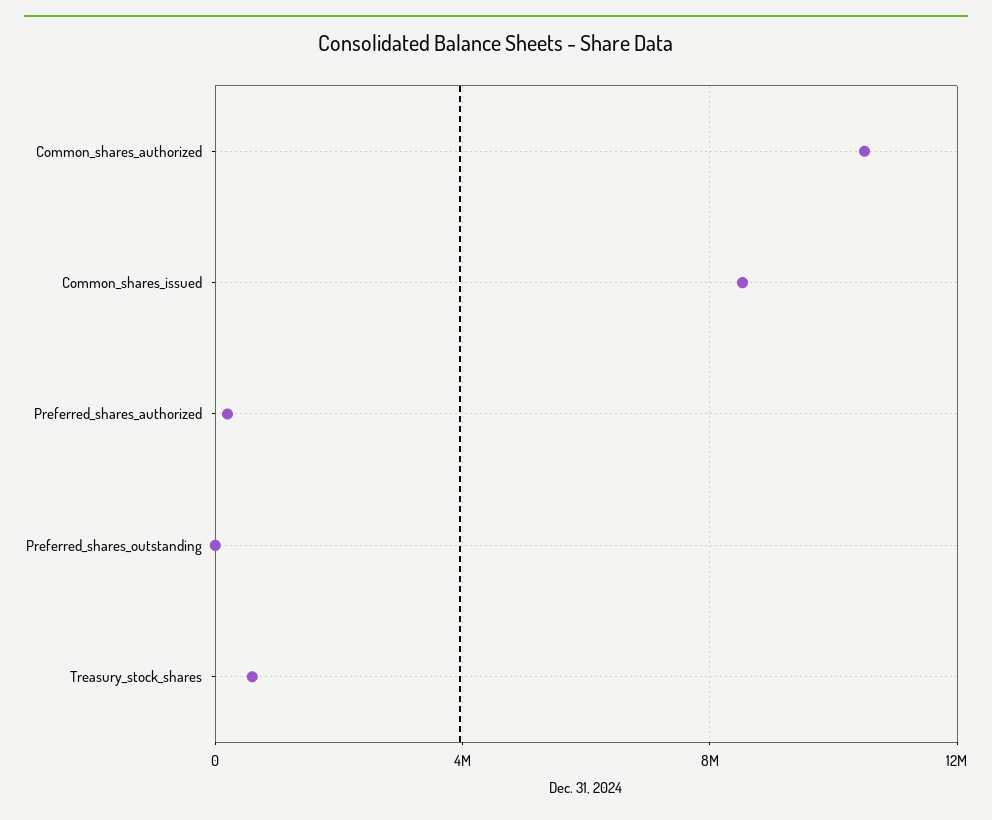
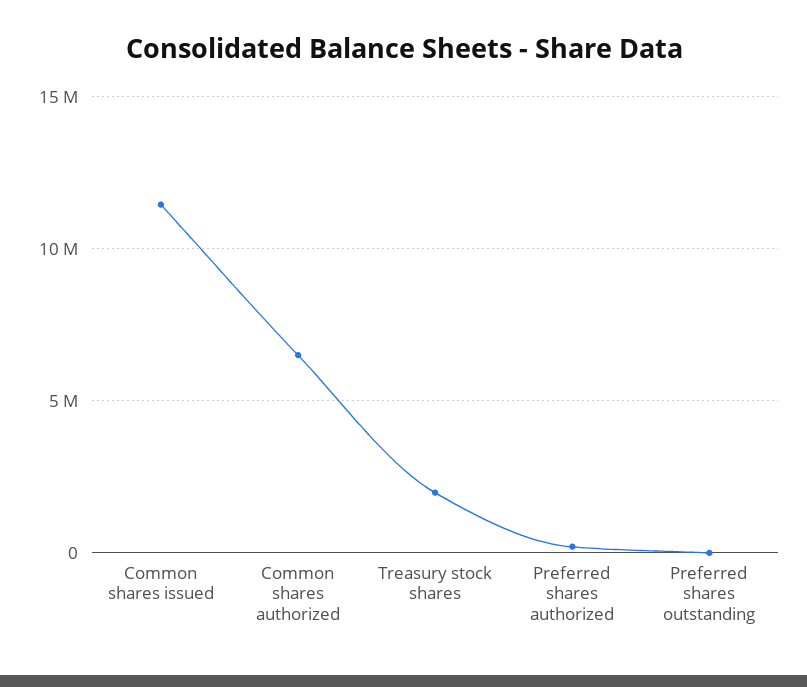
Common_shares_authorized: 10500000 -> 6500000
Common_shares_issued: 8500000 -> 11500000
Treasury_stock_shares: 500000 -> 2000000

